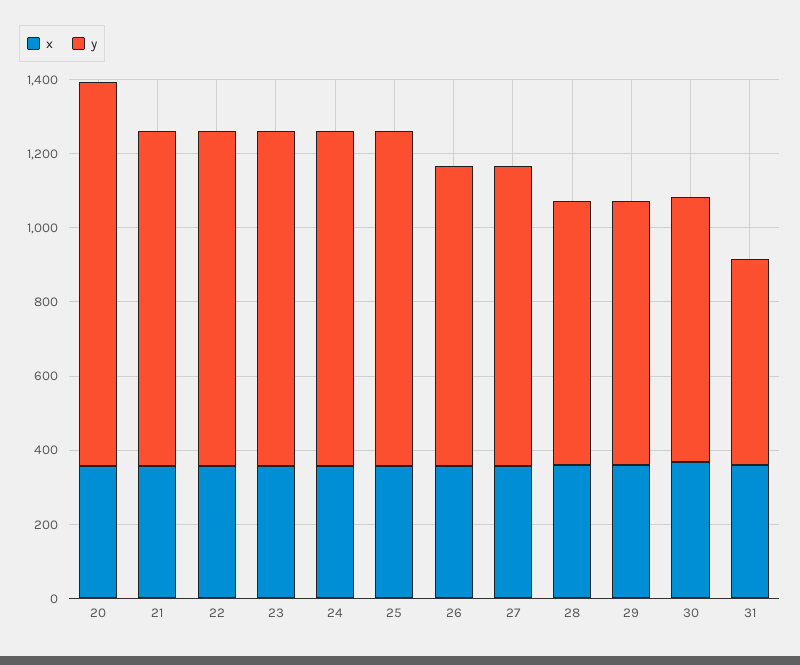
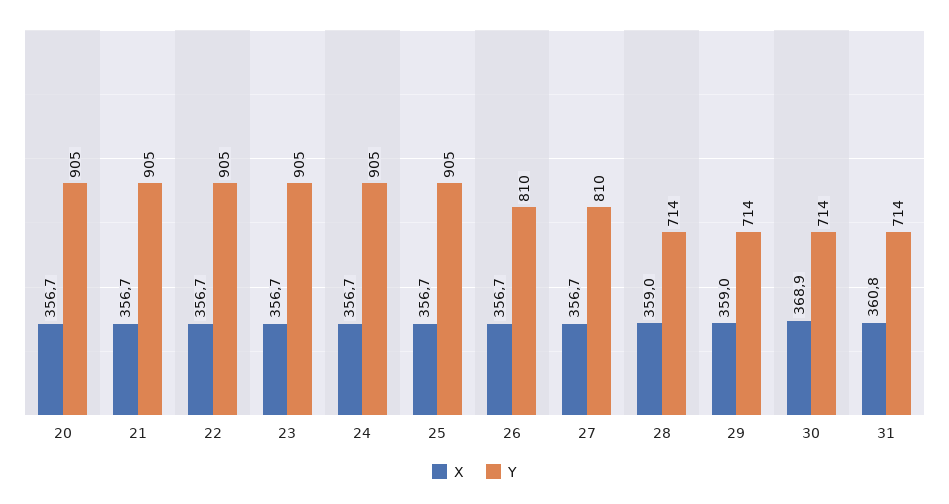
y, 20: 1050 -> 905
y, 31: 550 -> 714

